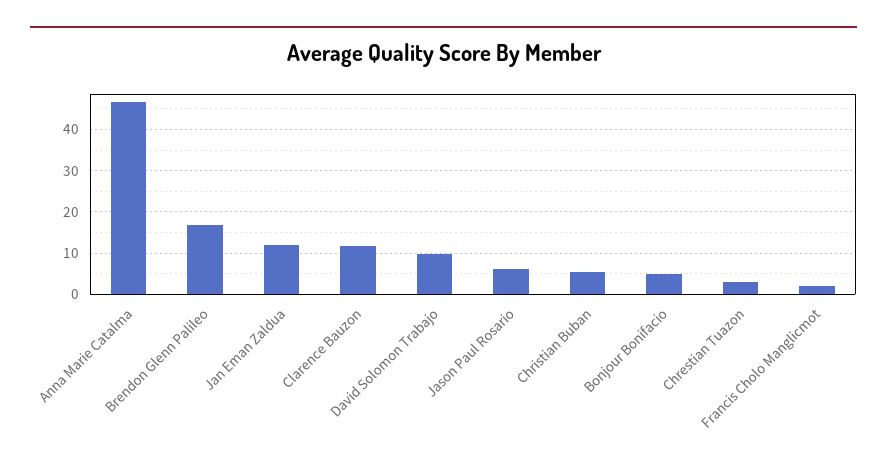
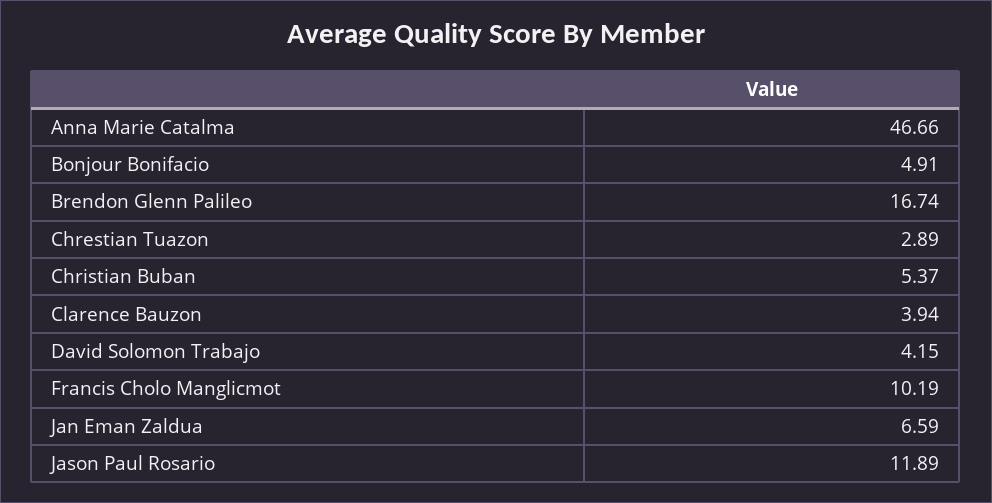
Jan Eman Zaldua: 12 -> 6.59
Clarence Bauzon: 12 -> 3.94
David Solomon Trabajo: 10 -> 4.15
Jason Paul Rosario: 6 -> 11.89
Francis Cholo Manglicmot: 2 -> 10.19

